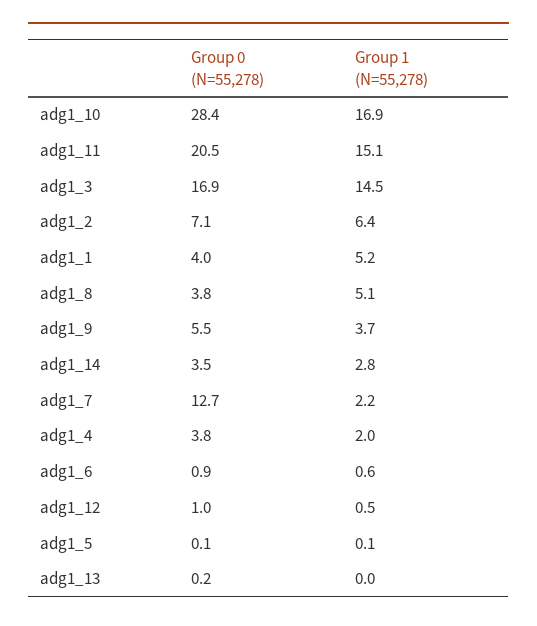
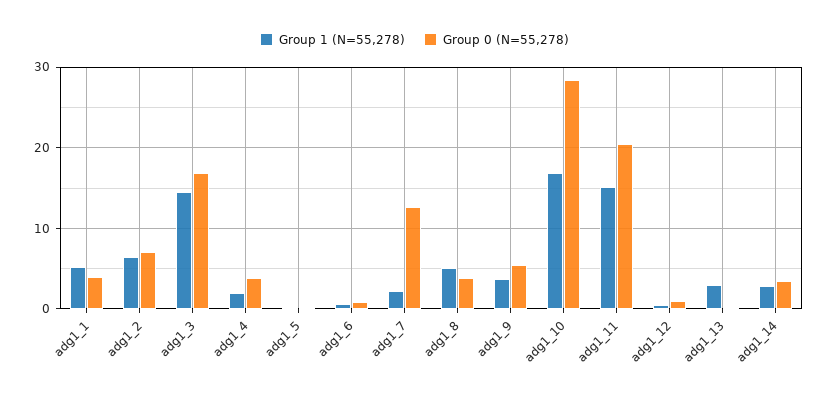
Group 1 (N=55,278), adg1_13: 0 -> 3

